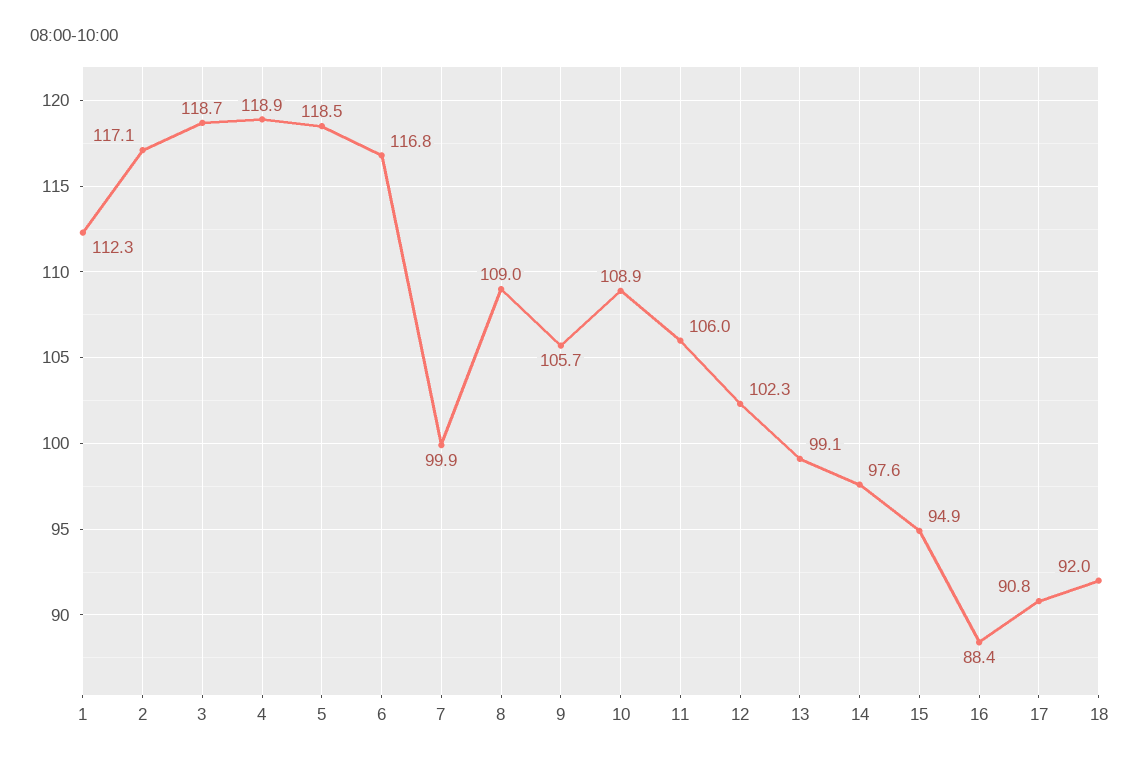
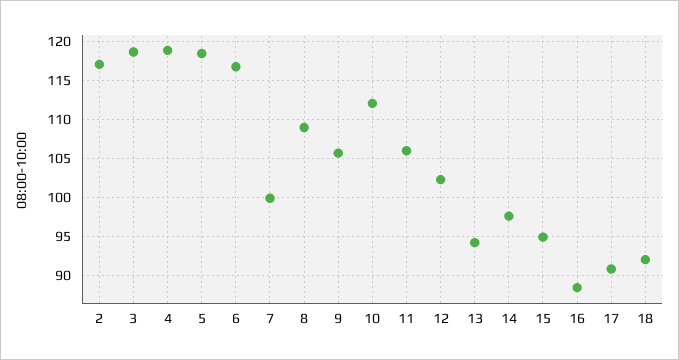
1: 112.3 -> none
10: 108.9 -> 112
13: 99.1 -> 94

